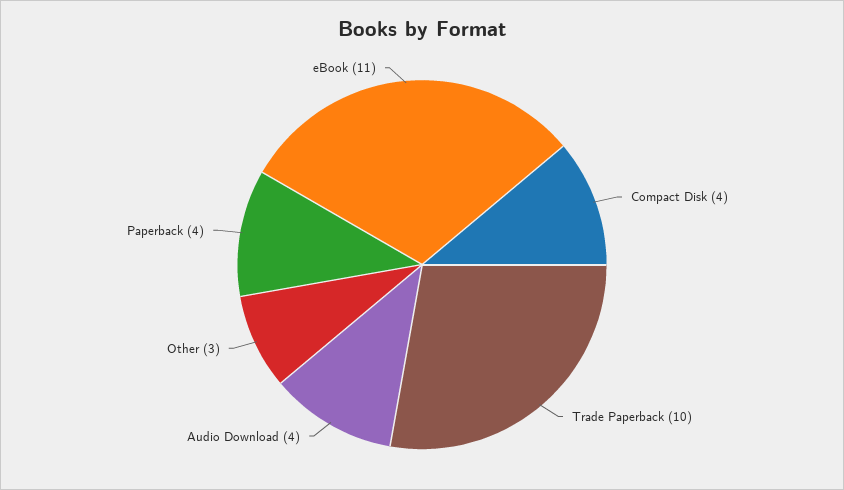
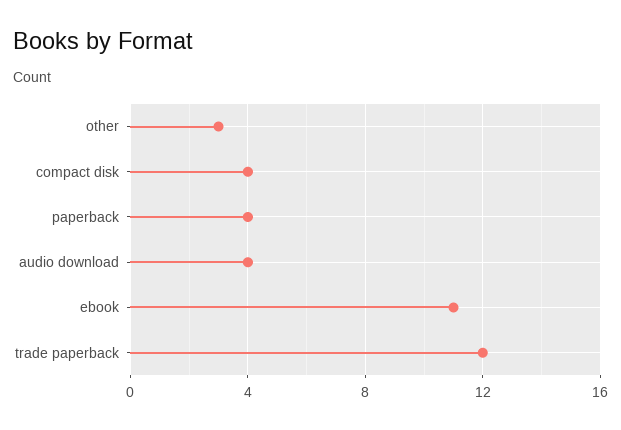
Trade Paperback: 10 -> 12

